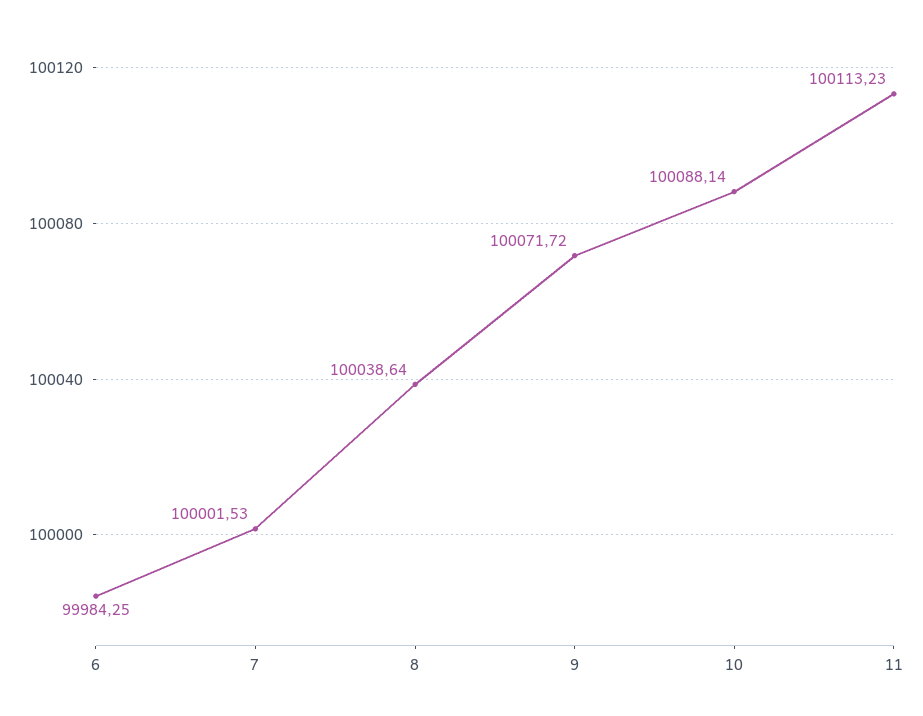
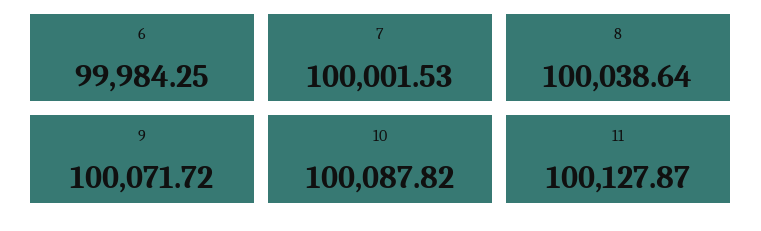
10: 100088.14 -> 100087.82
11: 100113.23 -> 100127.87

